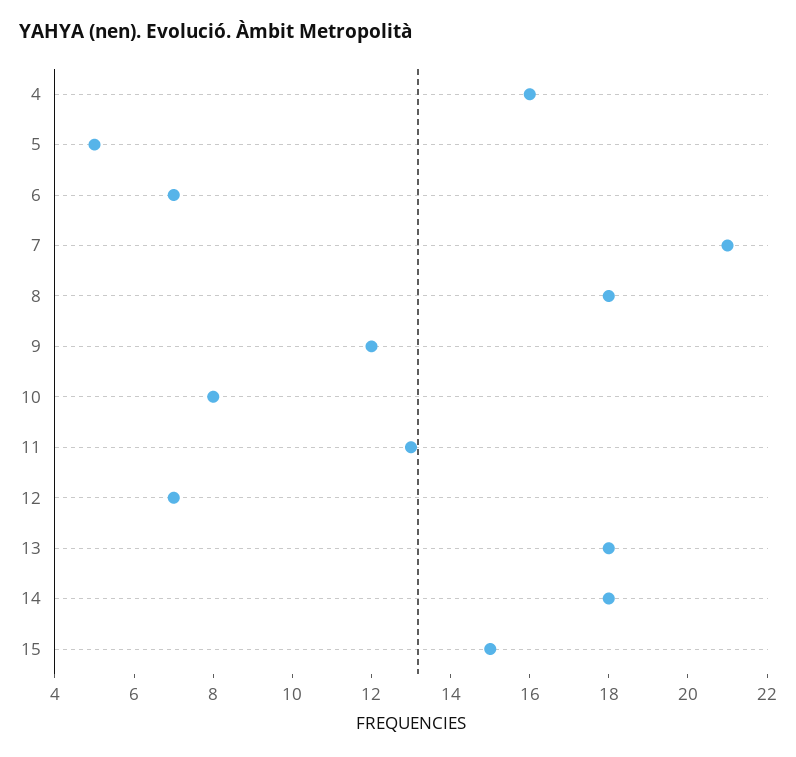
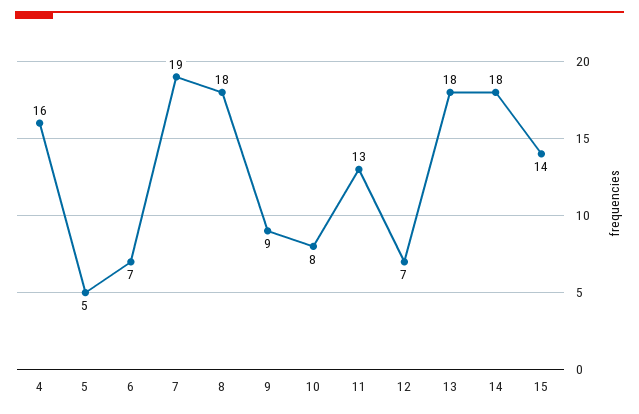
7: 21 -> 19
9: 12 -> 9
15: 15 -> 14

